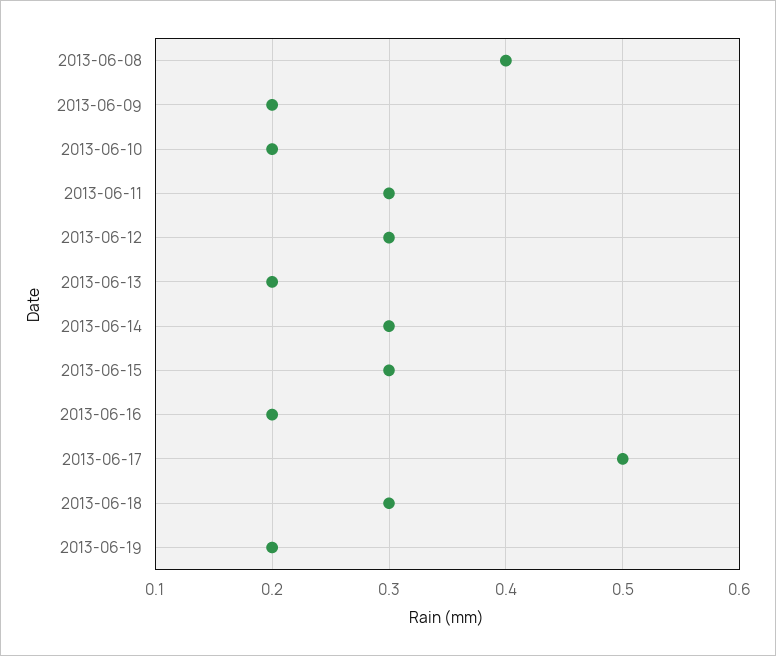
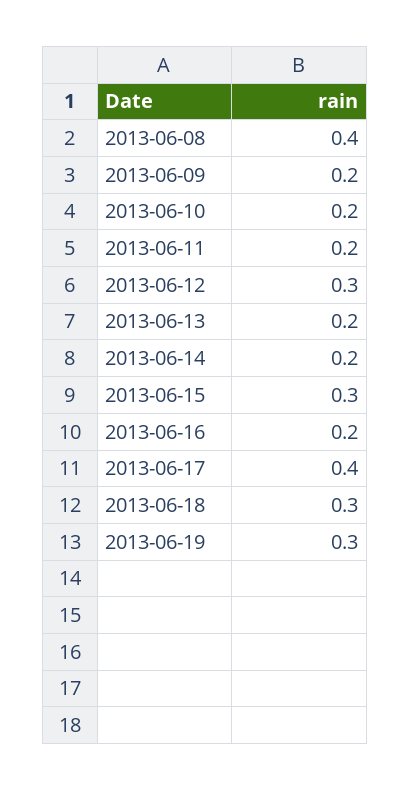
2013-06-11: 0.3 -> 0.2
2013-06-14: 0.3 -> 0.2
2013-06-17: 0.5 -> 0.4
2013-06-19: 0.2 -> 0.3

